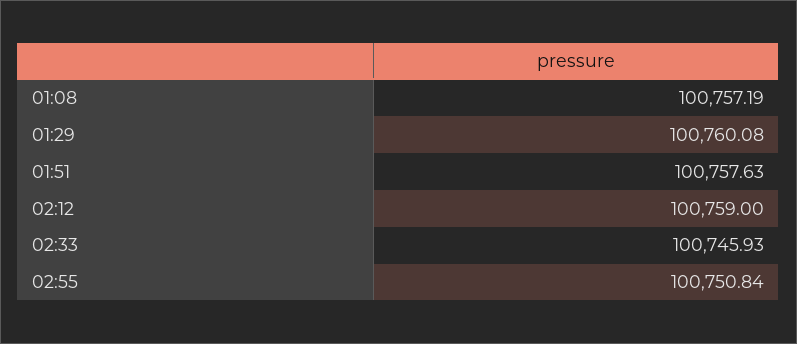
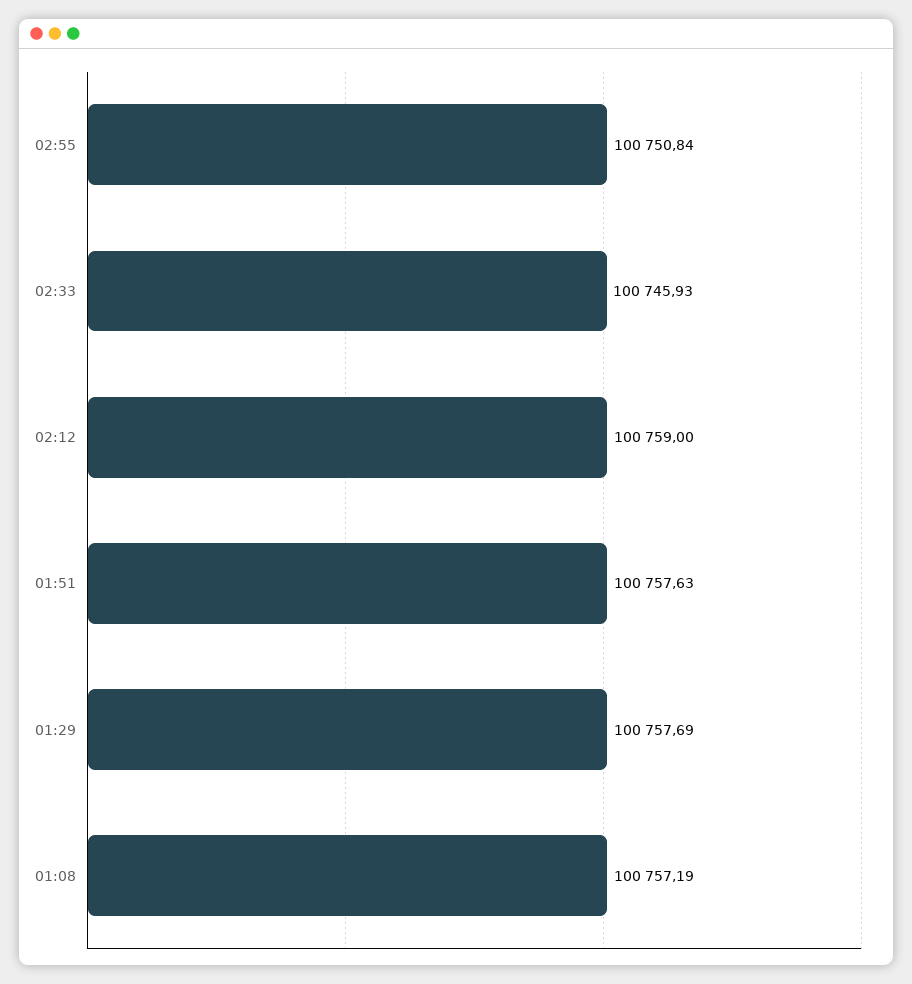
01:29: 100760.08 -> 100757.69

